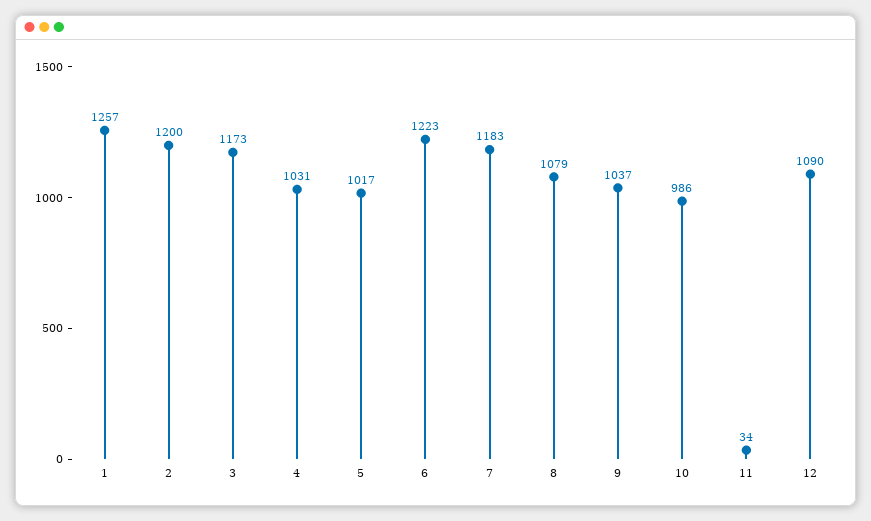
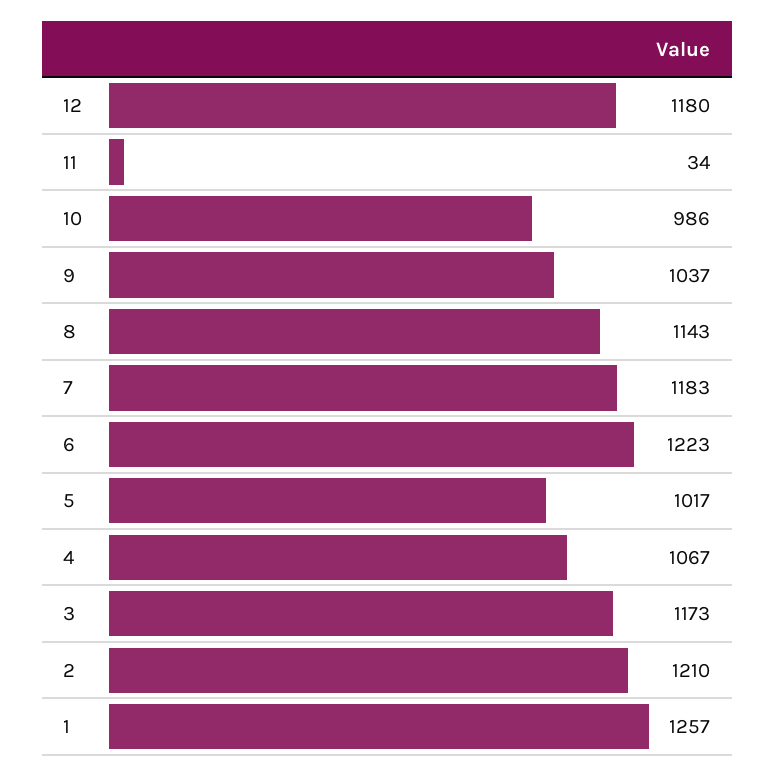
2: 1200 -> 1210
4: 1031 -> 1067
8: 1079 -> 1143
12: 1090 -> 1180

